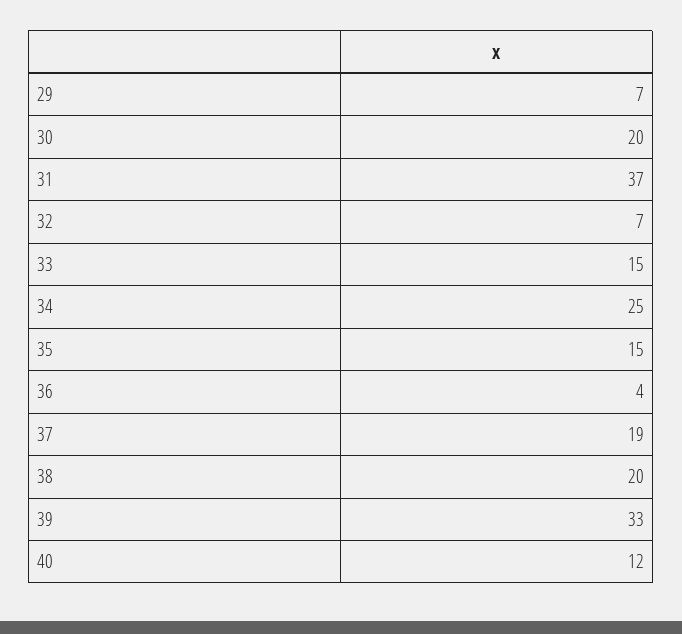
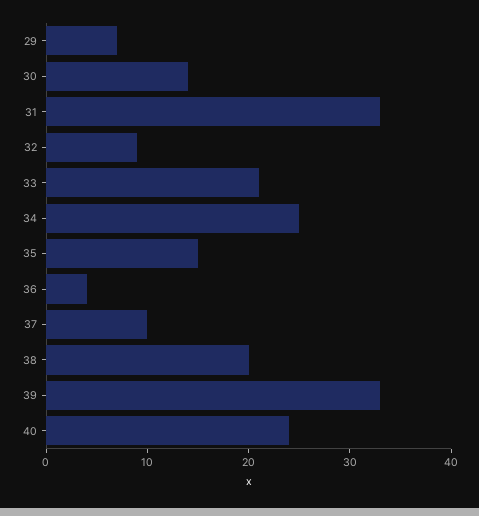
30: 20 -> 14
31: 37 -> 33
32: 7 -> 9
33: 15 -> 21
37: 19 -> 10
40: 12 -> 24

